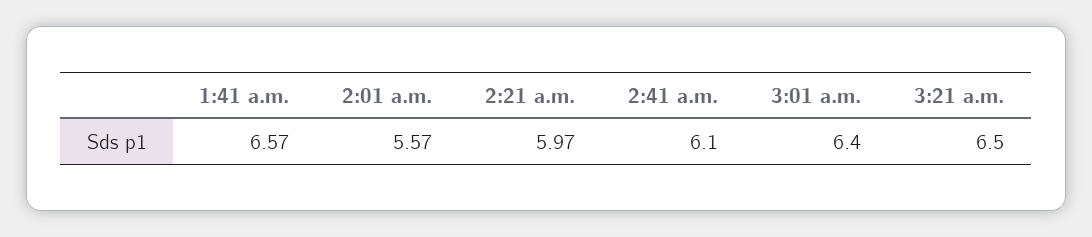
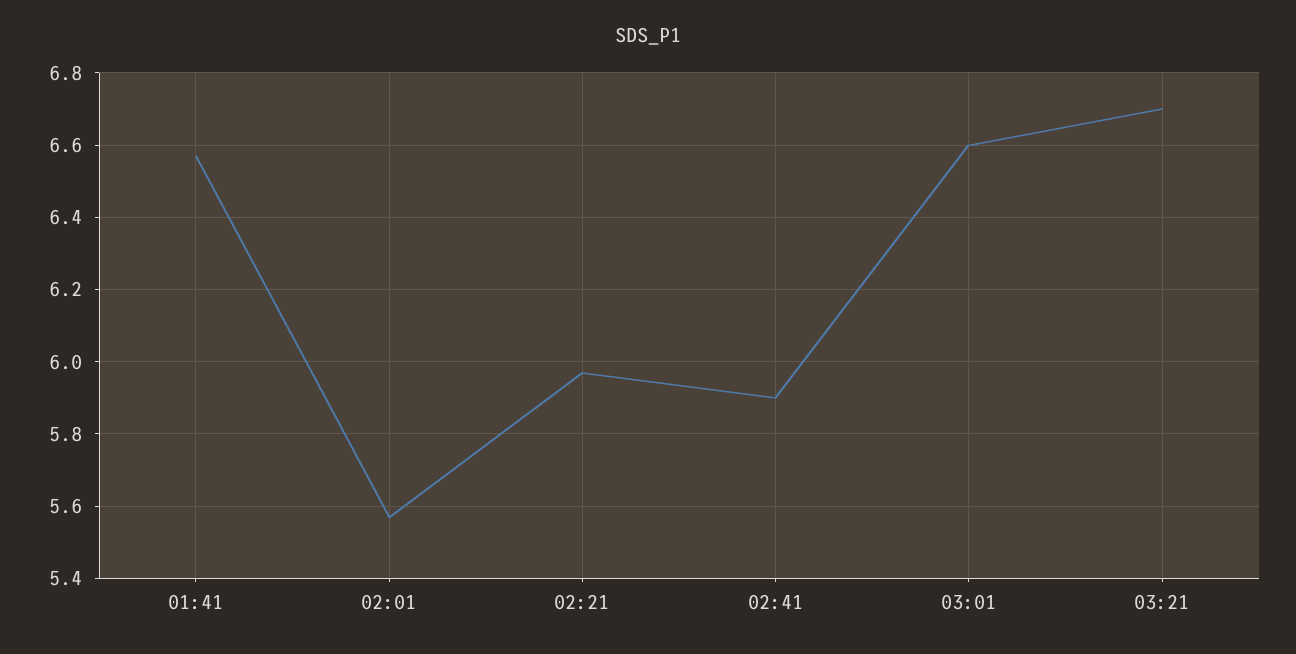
2:41 a.m.: 6.1 -> 5.9
3:01 a.m.: 6.4 -> 6.6
3:21 a.m.: 6.5 -> 6.7

